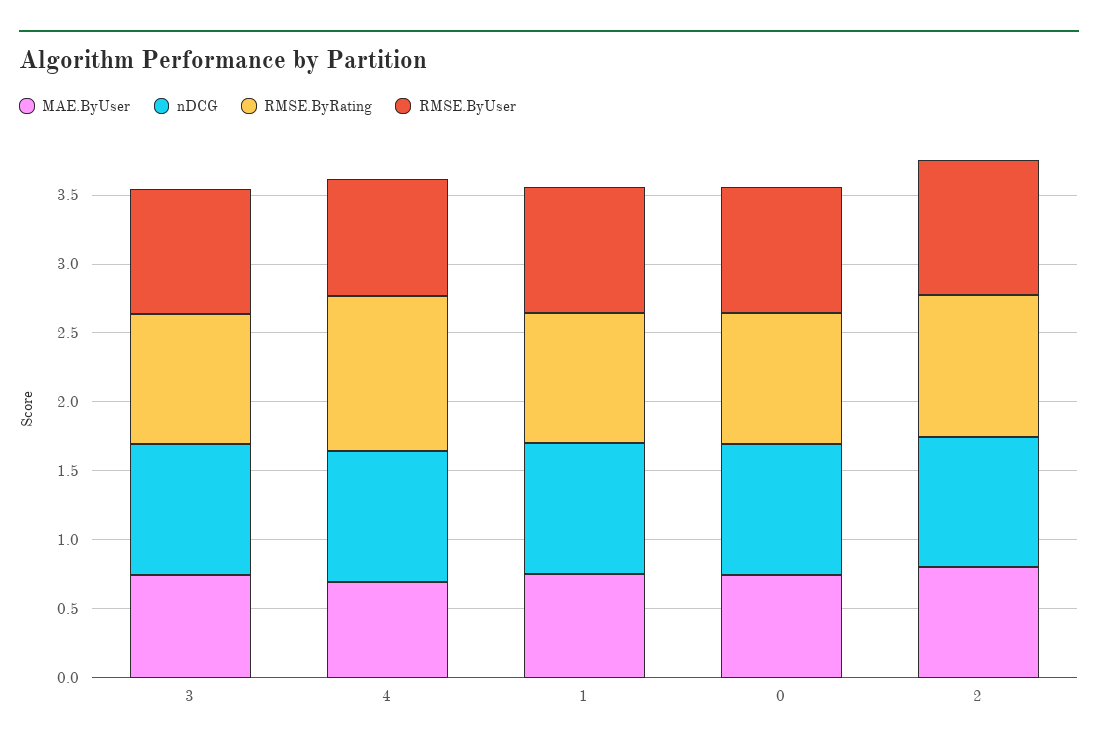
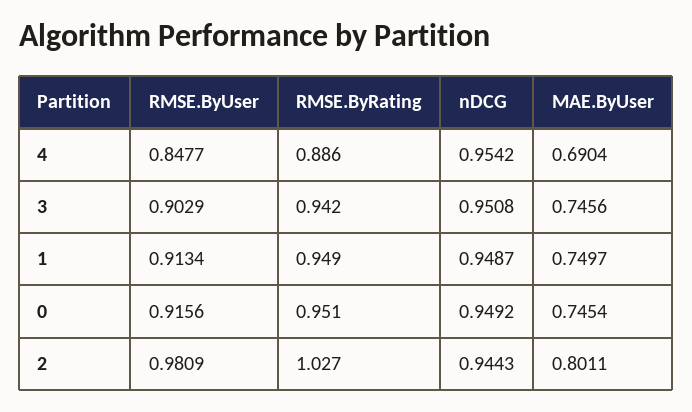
RMSE.ByRating, 4: 1.1 -> 0.886

